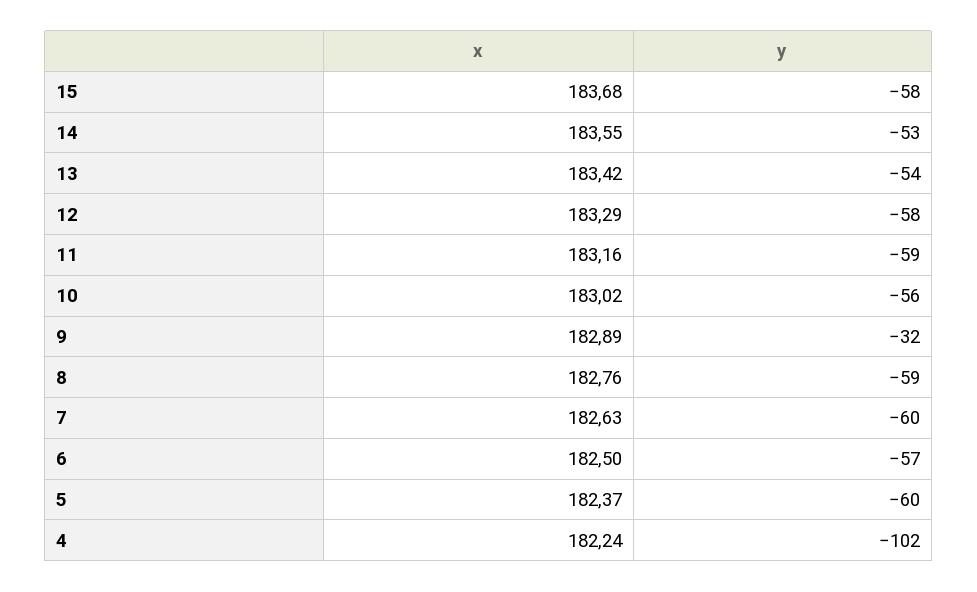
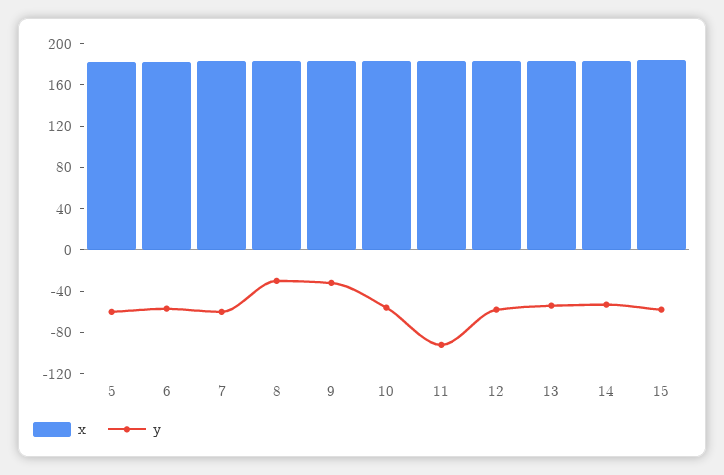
y, 11: -59 -> -90
y, 8: -59 -> -30
x, 4: 182.24 -> none
y, 4: -102 -> none

